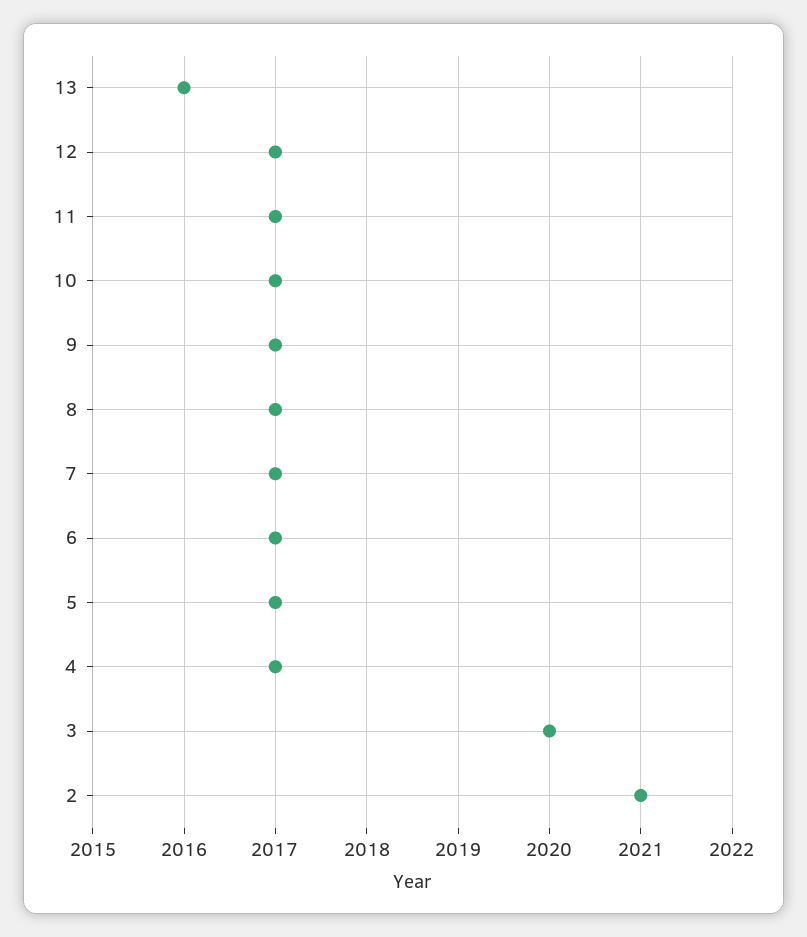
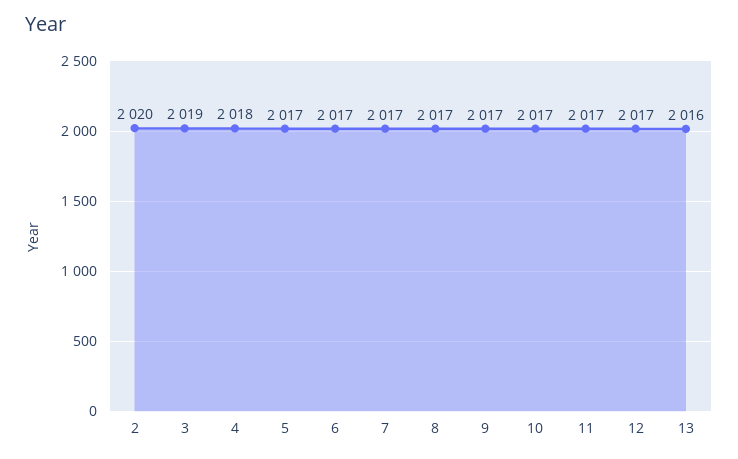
4: 2017 -> 2018
3: 2020 -> 2019
2: 2021 -> 2020

